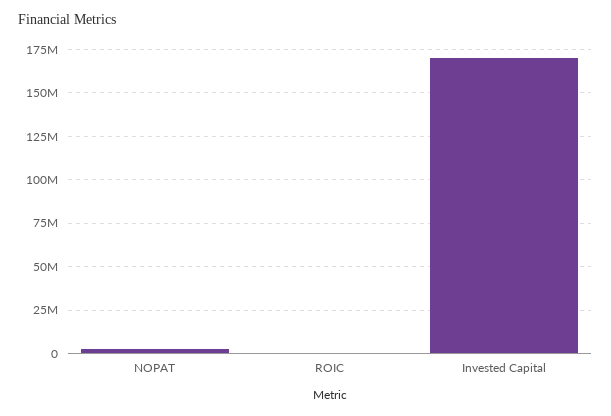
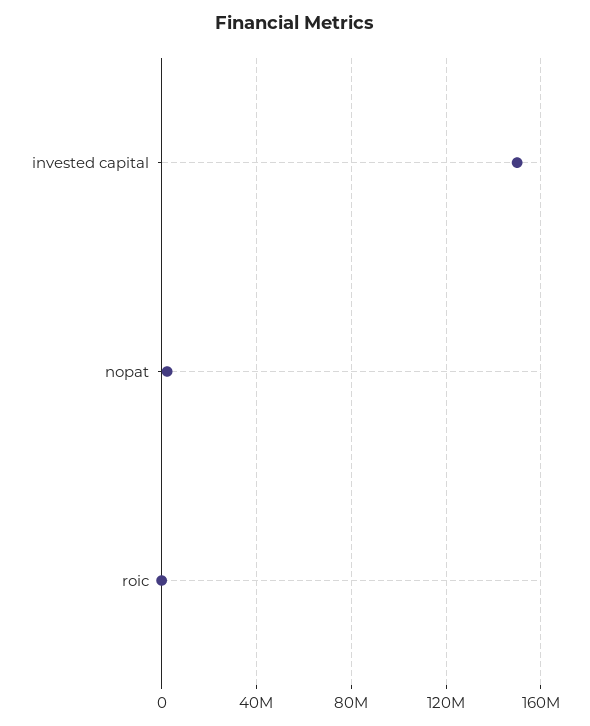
Invested Capital: 170000000 -> 150000000

